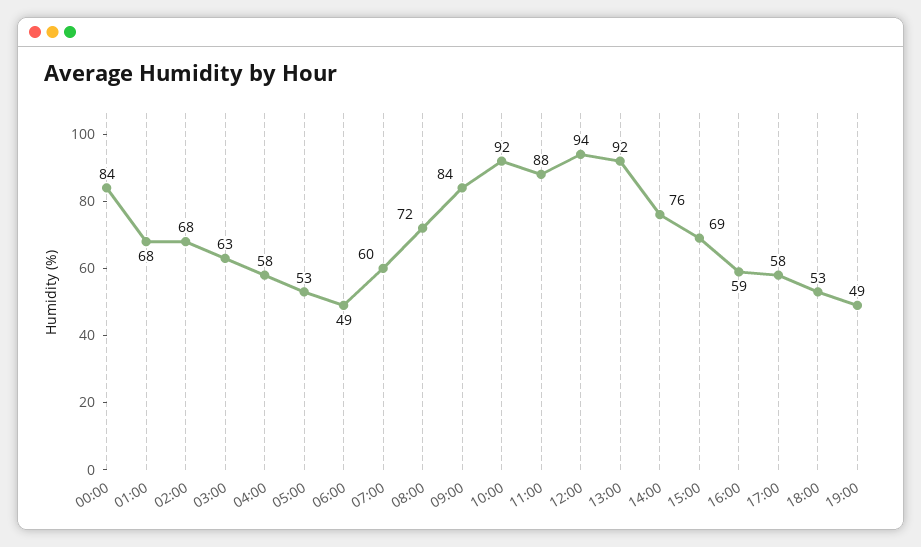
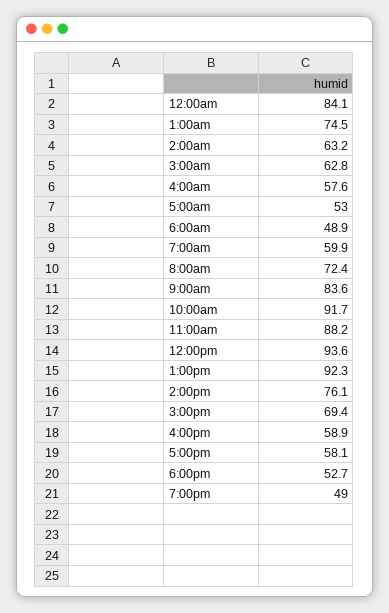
01:00: 68 -> 74.5
02:00: 68 -> 63.2

